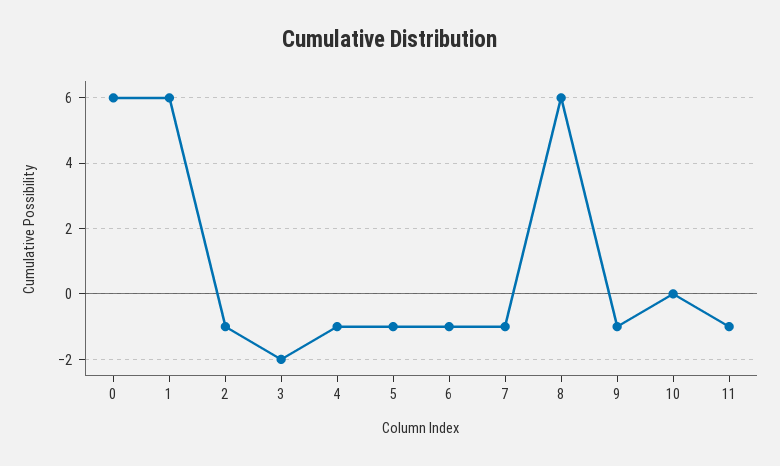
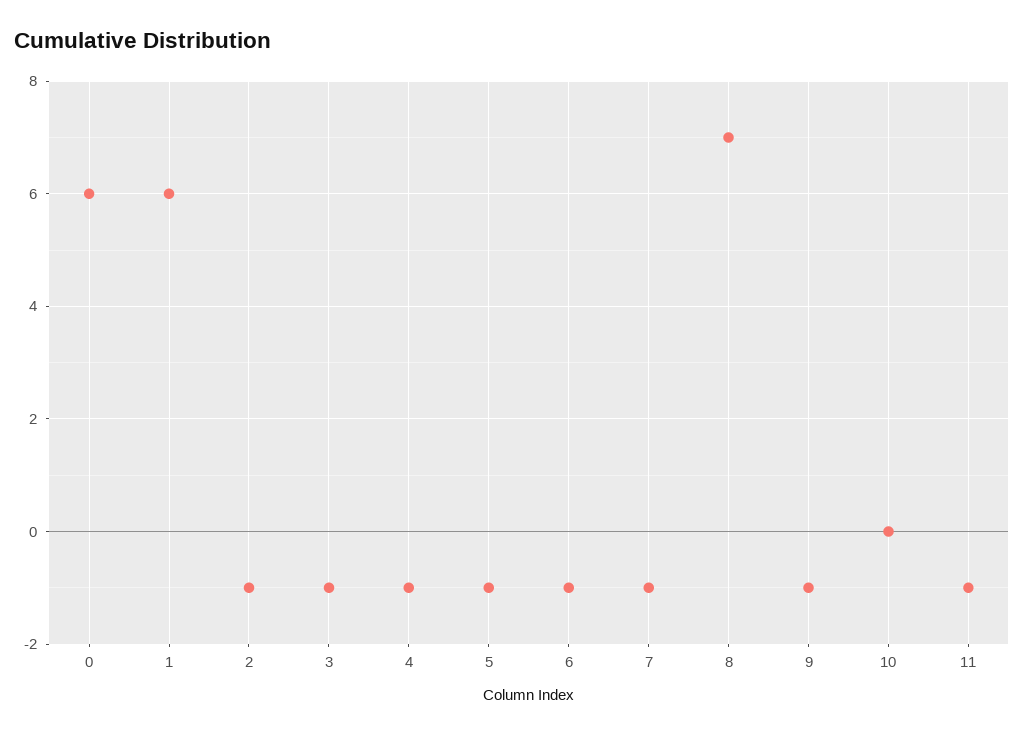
3: -2 -> -1
8: 6 -> 7

